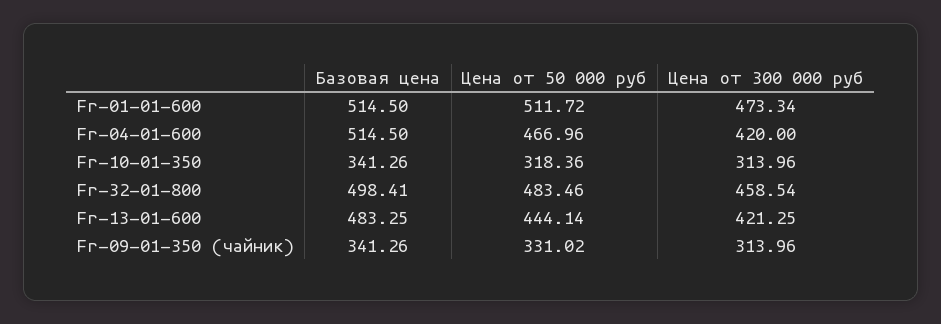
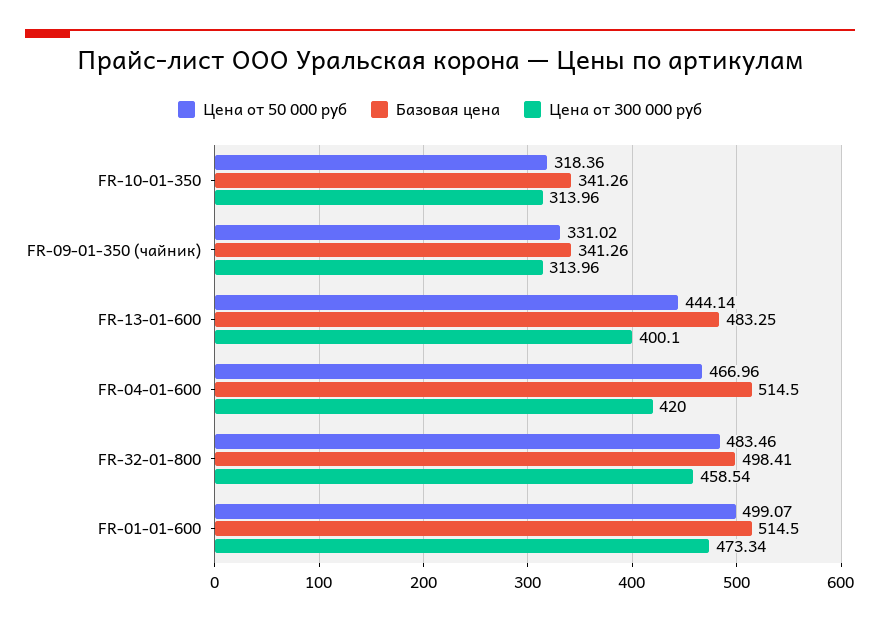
Цена от 50 000 руб, Fr-01-01-600: 511.72 -> 499.07
Цена от 300 000 руб, Fr-13-01-600: 421.25 -> 400.1

